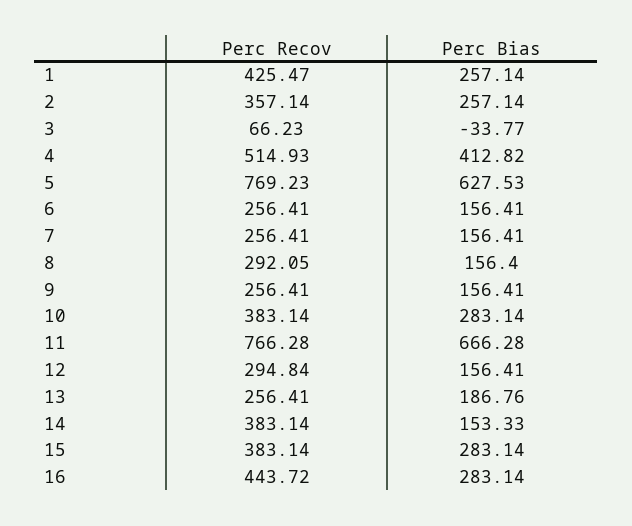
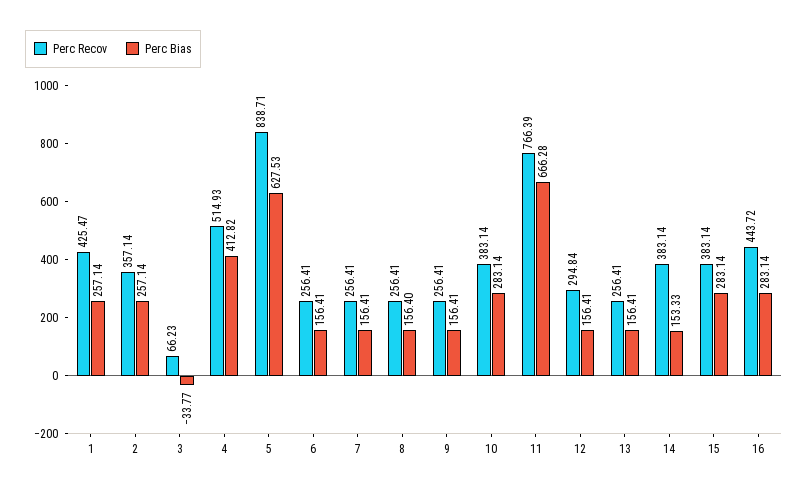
Perc Recov, 5: 769.23 -> 838.71
Perc Recov, 8: 292.05 -> 256.41
Perc Recov, 11: 766.28 -> 766.39
Perc Bias, 13: 186.76 -> 156.41

